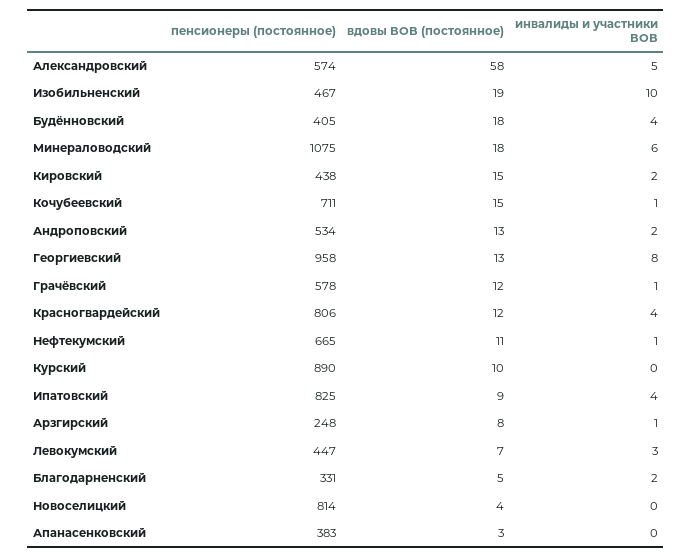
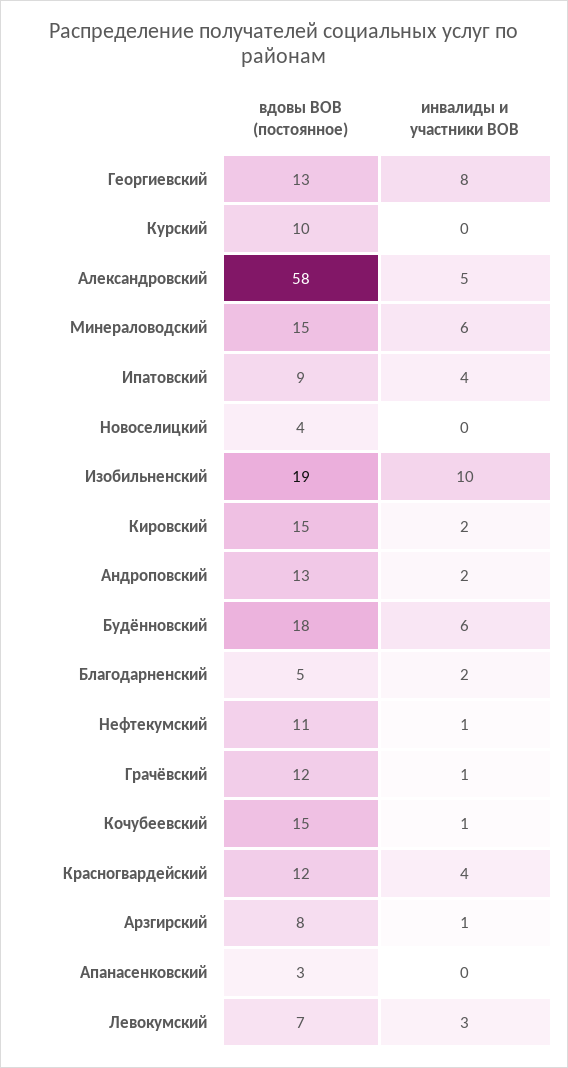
пенсионеры (постоянное), Александровский: 574 -> none
пенсионеры (постоянное), Изобильненский: 467 -> none
пенсионеры (постоянное), Будённовский: 405 -> none
инвалиды и участники ВОВ, Будённовский: 4 -> 6
пенсионеры (постоянное), Минераловодский: 1075 -> none
вдовы ВОВ (постоянное), Минераловодский: 18 -> 15
пенсионеры (постоянное), Кировский: 438 -> none
пенсионеры (постоянное), Кочубеевский: 711 -> none
пенсионеры (постоянное), Андроповский: 534 -> none
пенсионеры (постоянное), Георгиевский: 958 -> none
пенсионеры (постоянное), Грачёвский: 578 -> none
пенсионеры (постоянное), Красногвардейский: 806 -> none
пенсионеры (постоянное), Нефтекумский: 665 -> none
пенсионеры (постоянное), Курский: 890 -> none
пенсионеры (постоянное), Ипатовский: 825 -> none
пенсионеры (постоянное), Арзгирский: 248 -> none
пенсионеры (постоянное), Левокумский: 447 -> none
пенсионеры (постоянное), Благодарненский: 331 -> none
пенсионеры (постоянное), Новоселицкий: 814 -> none
пенсионеры (постоянное), Апанасенковский: 383 -> none

